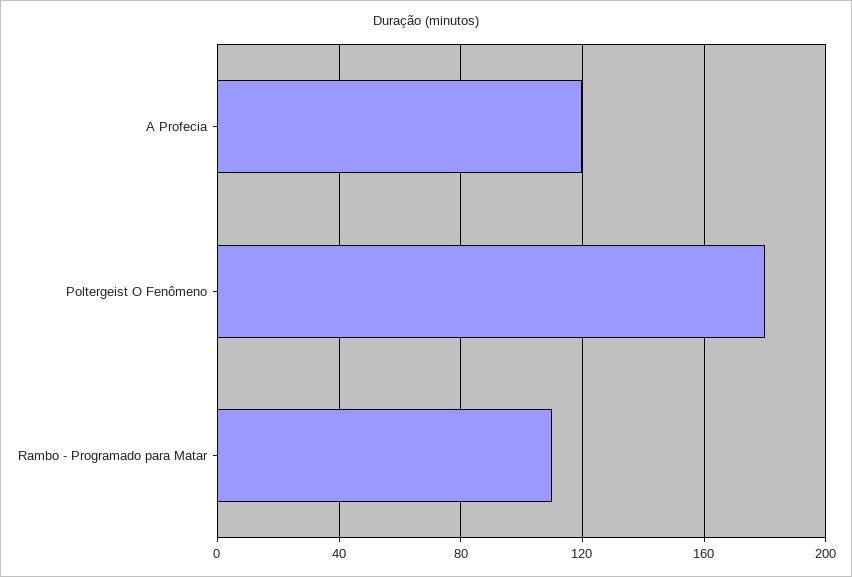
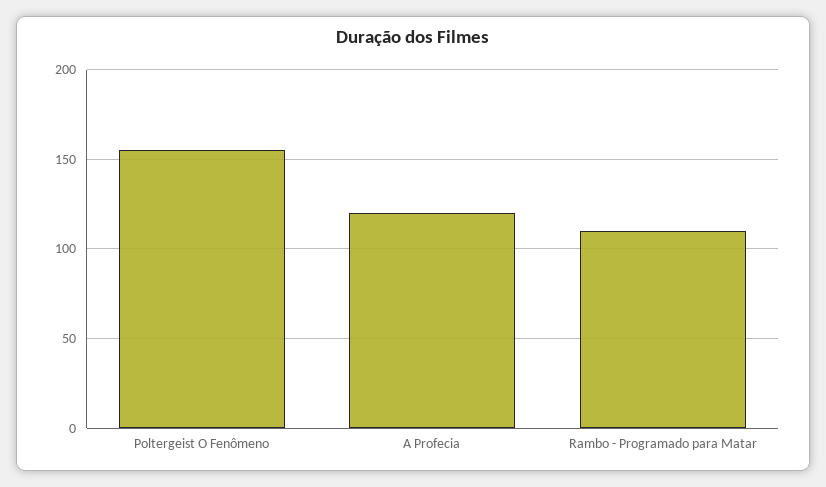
Poltergeist O Fenômeno: 180 -> 155

